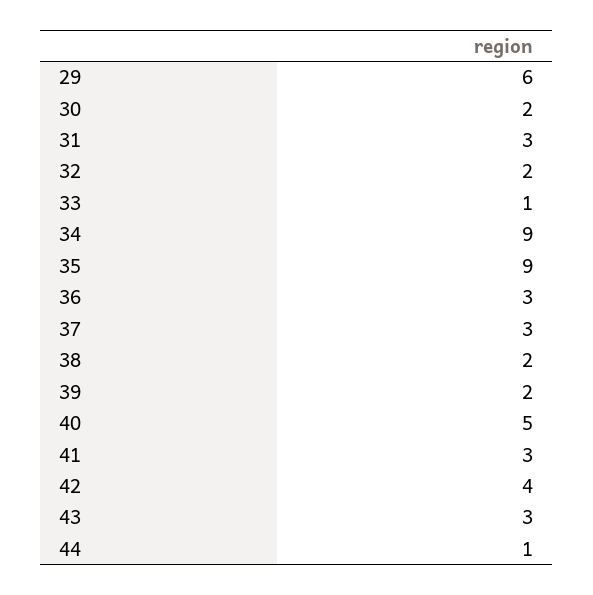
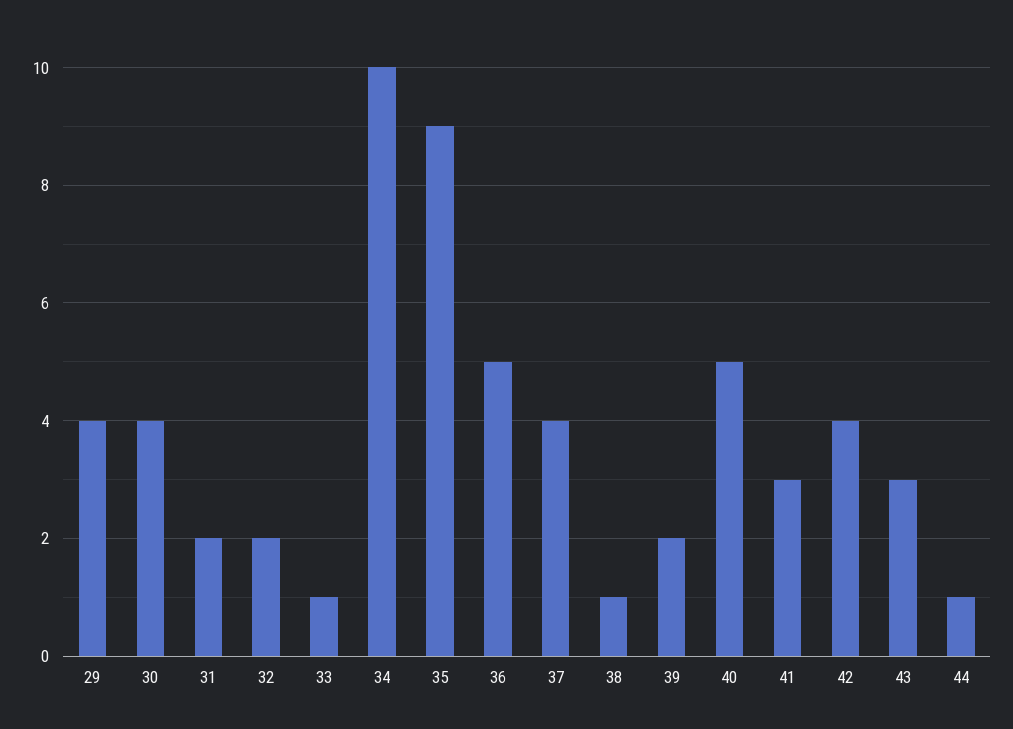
29: 6 -> 4
30: 2 -> 4
31: 3 -> 2
34: 9 -> 10
36: 3 -> 5
37: 3 -> 4
38: 2 -> 1

